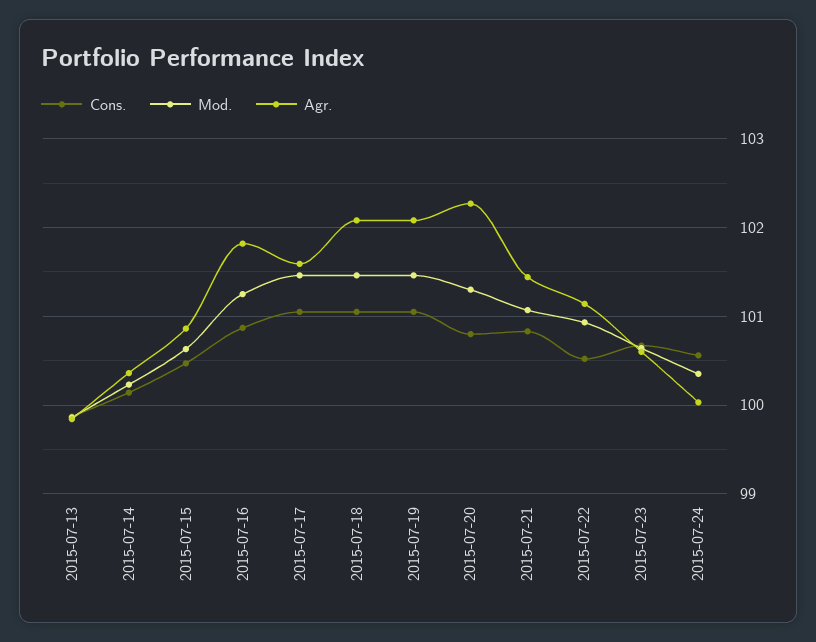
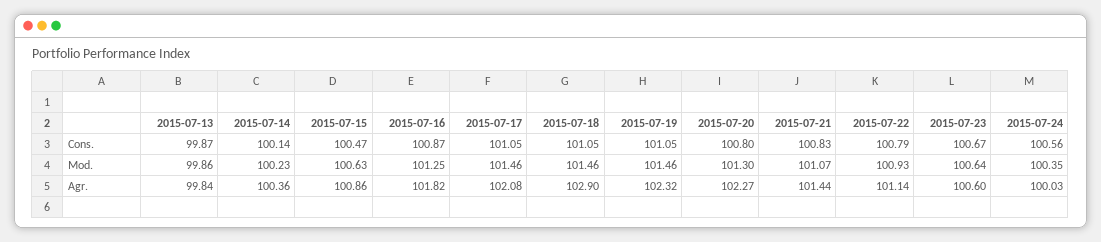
Agr., 2015-07-17: 101.6 -> 102.08
Agr., 2015-07-18: 102.1 -> 102.9
Agr., 2015-07-19: 102.1 -> 102.32
Cons., 2015-07-22: 100.5 -> 100.79

